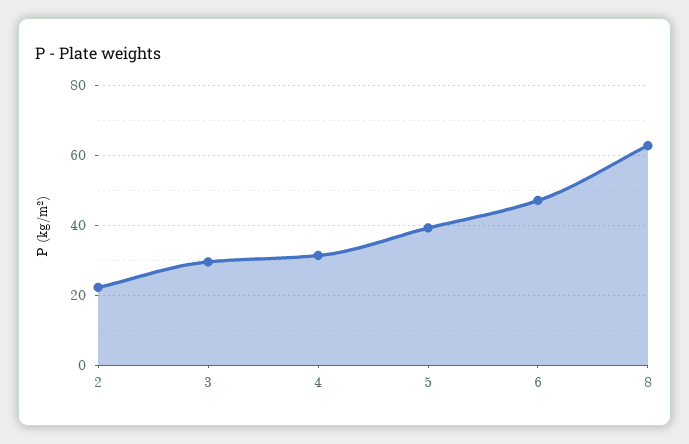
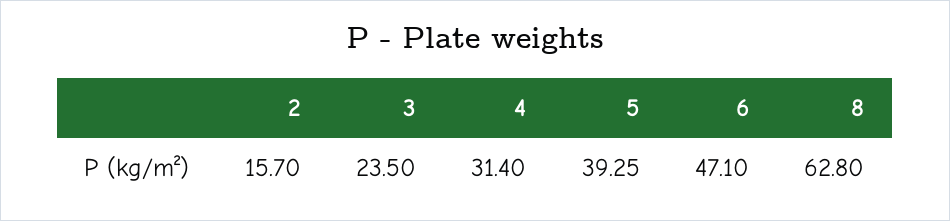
2: 22 -> 15.7
3: 30 -> 23.5

